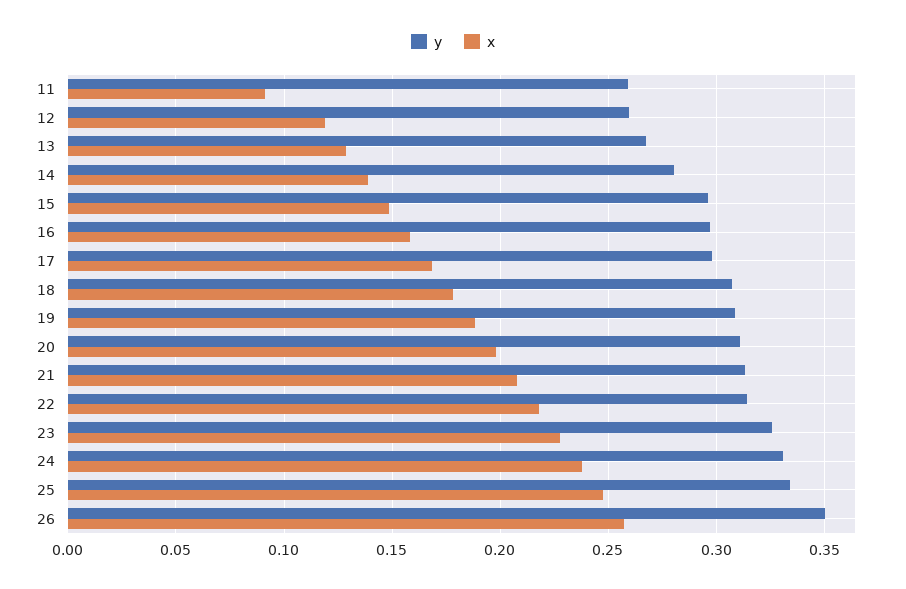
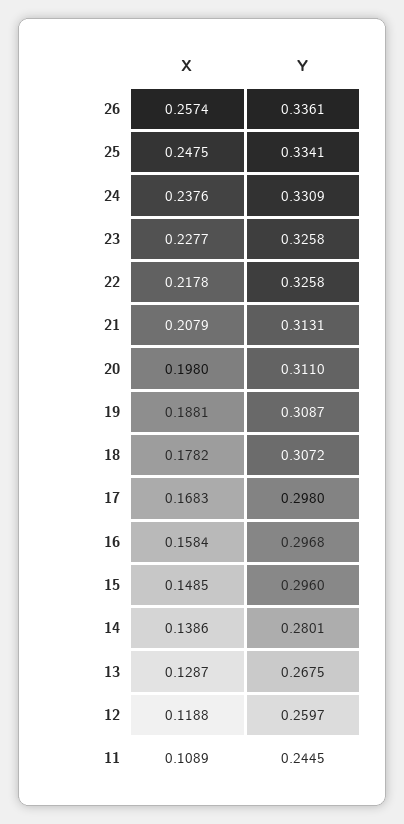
y, 11: 0.26 -> 0.2445
x, 11: 0.09 -> 0.1089
y, 22: 0.315 -> 0.3258
y, 26: 0.35 -> 0.3361

